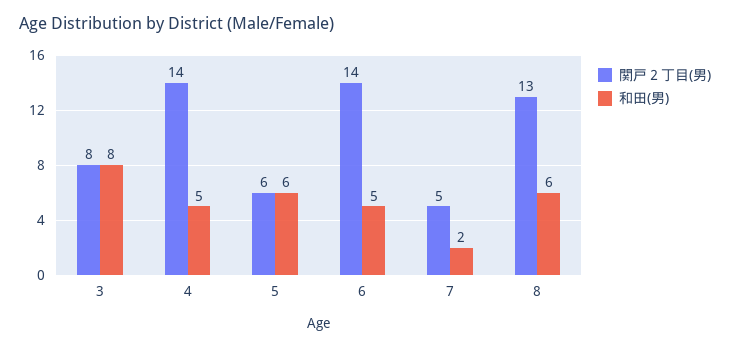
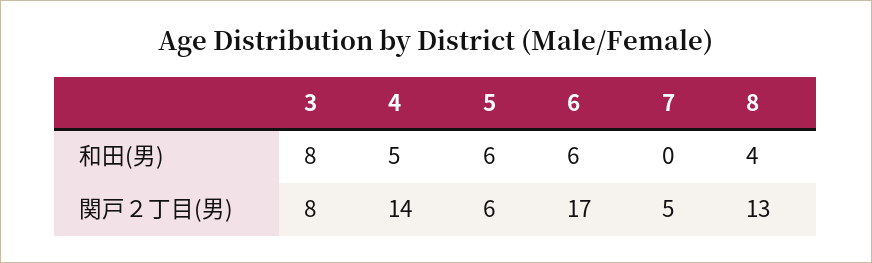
関戸２丁目(男), 6: 14 -> 17
和田(男), 6: 5 -> 6
和田(男), 7: 2 -> 0
和田(男), 8: 6 -> 4

